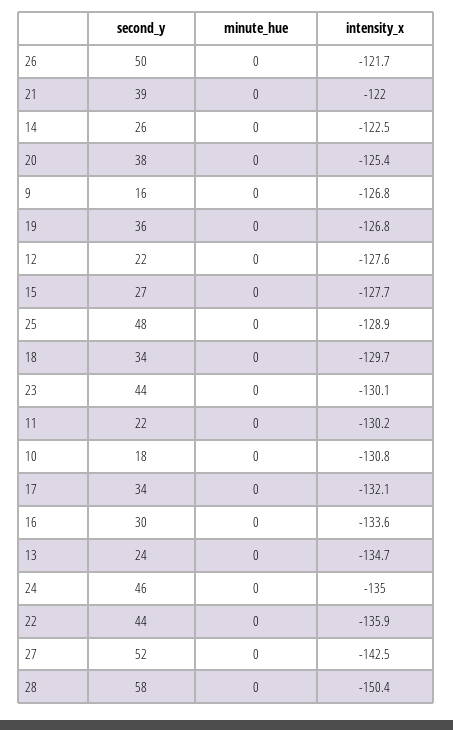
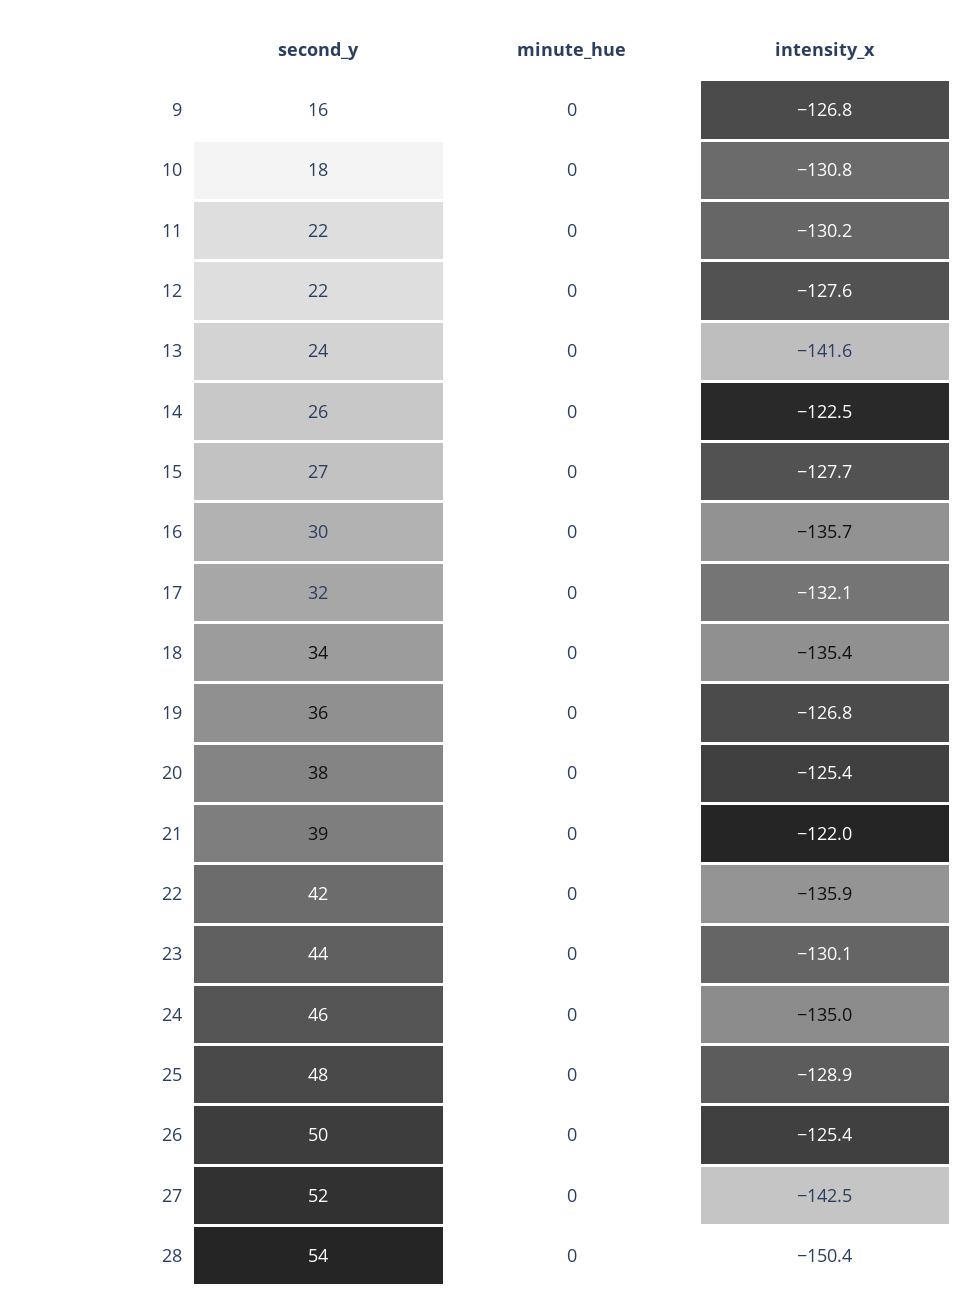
intensity_x, 26: -121.7 -> -125.4
intensity_x, 18: -129.7 -> -135.4
second_y, 17: 34 -> 32
intensity_x, 16: -133.6 -> -135.7
intensity_x, 13: -134.7 -> -141.6
second_y, 22: 44 -> 42
second_y, 28: 58 -> 54

